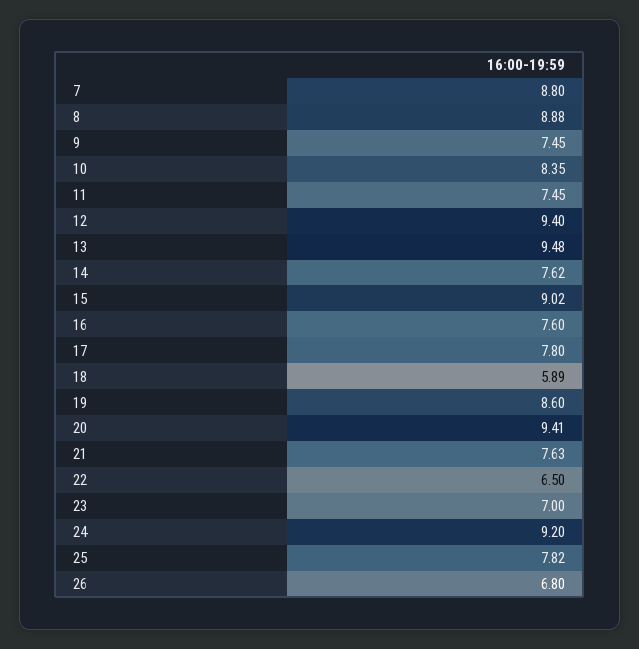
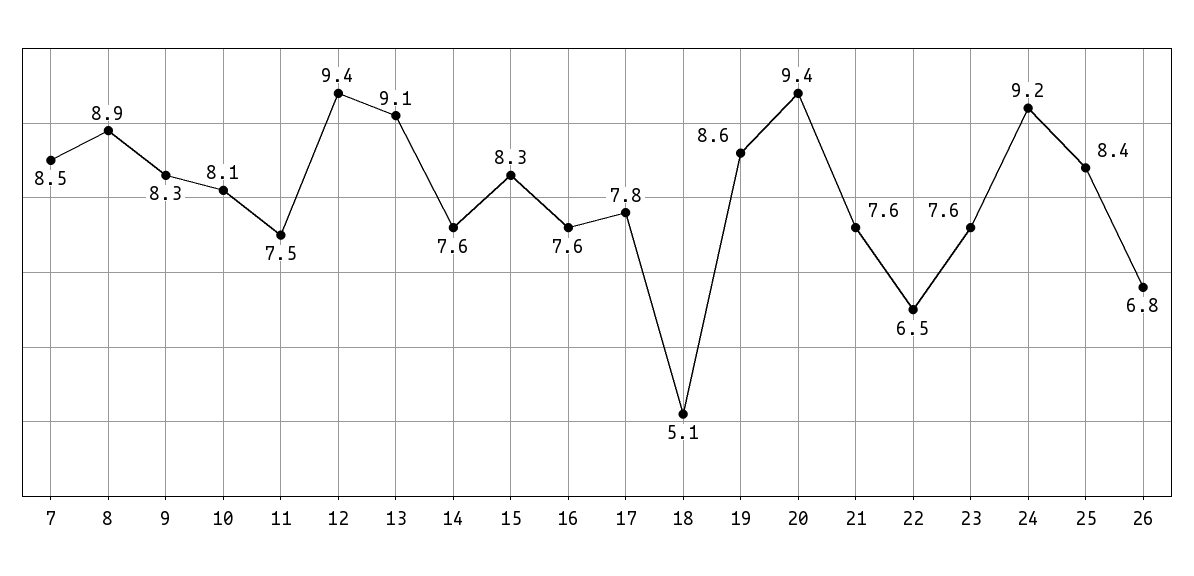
7: 8.8 -> 8.5
9: 7.45 -> 8.3
10: 8.35 -> 8.1
13: 9.48 -> 9.1
15: 9.02 -> 8.3
18: 5.89 -> 5.1
23: 7 -> 7.6
25: 7.82 -> 8.4

